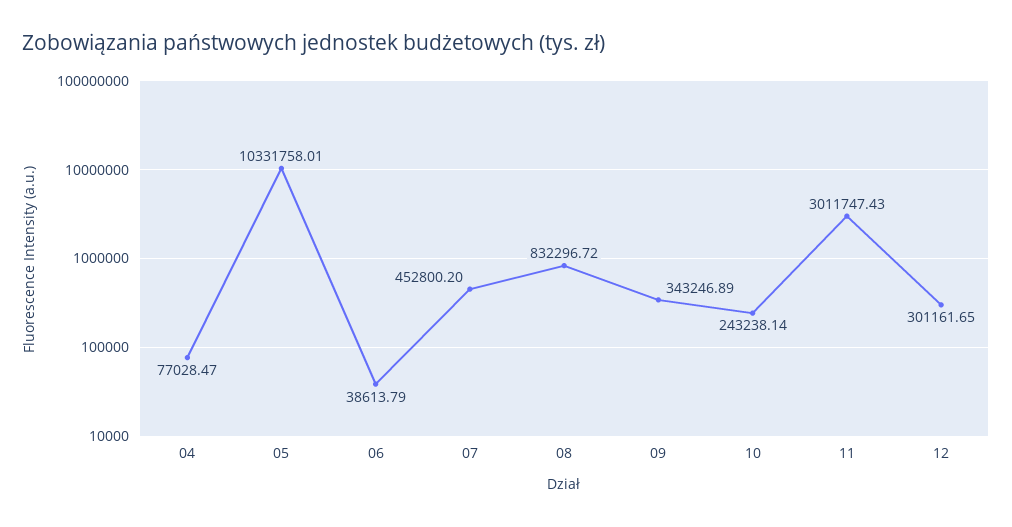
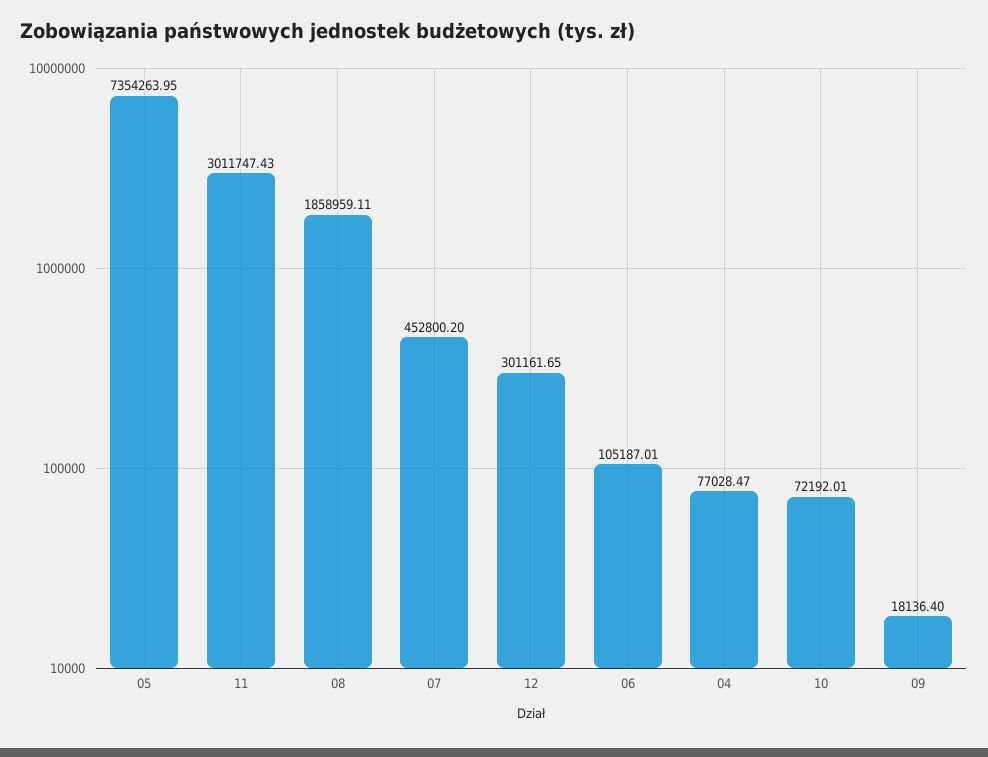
05: 10331758.01 -> 7354263.95
06: 38613.79 -> 105187.01
08: 832296.72 -> 1858959.11
09: 343246.89 -> 18136.4
10: 243238.14 -> 72192.01

